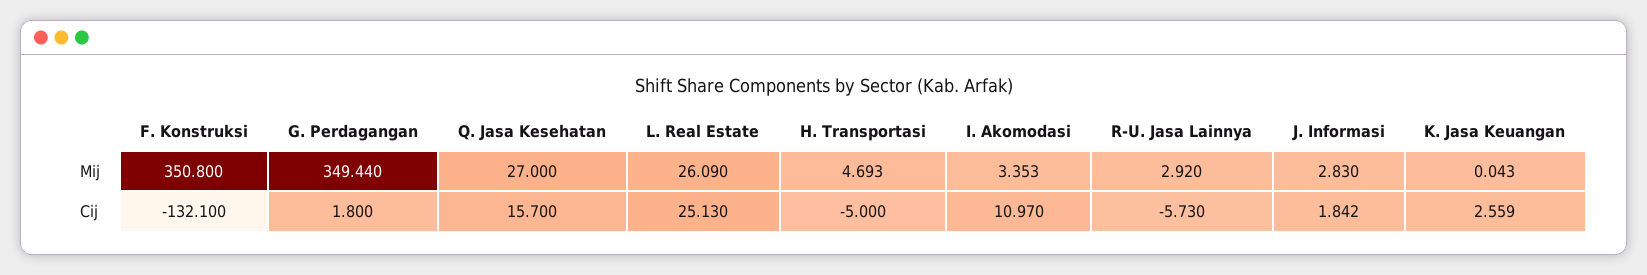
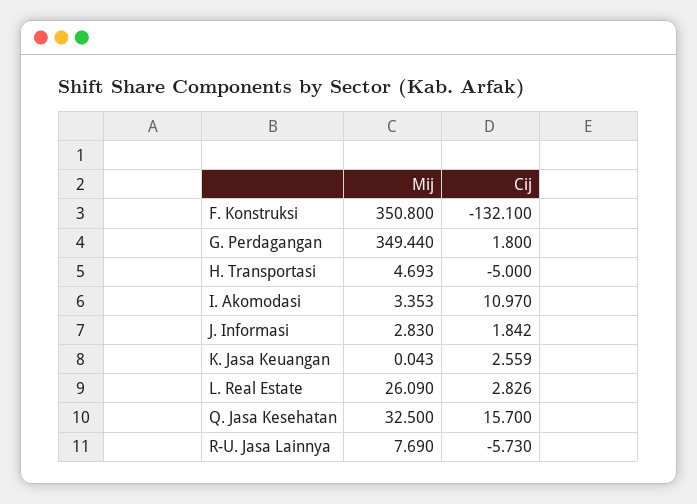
Q. Jasa Kesehatan, Mij: 27 -> 32.5
R-U. Jasa Lainnya, Mij: 2.92 -> 7.69
L. Real Estate, Cij: 25.13 -> 2.826

